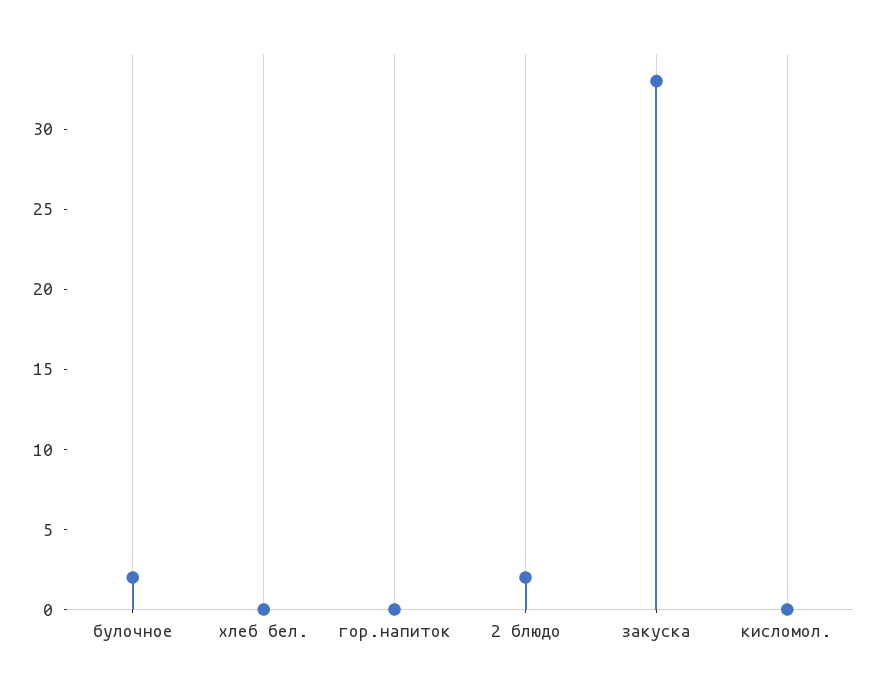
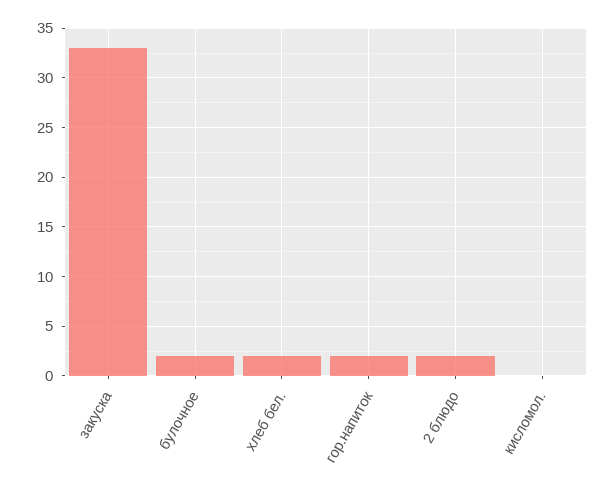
хлеб бел.: 0 -> 2
гор.напиток: 0 -> 2

